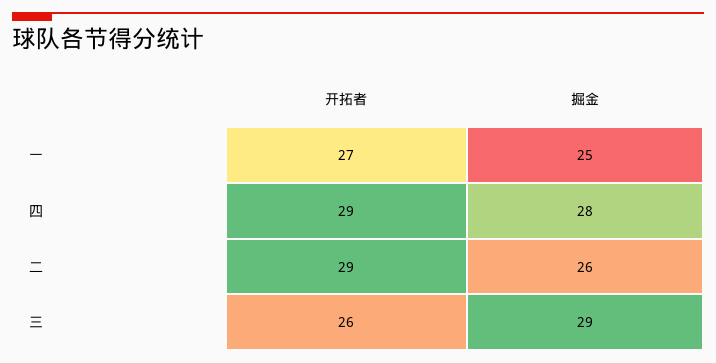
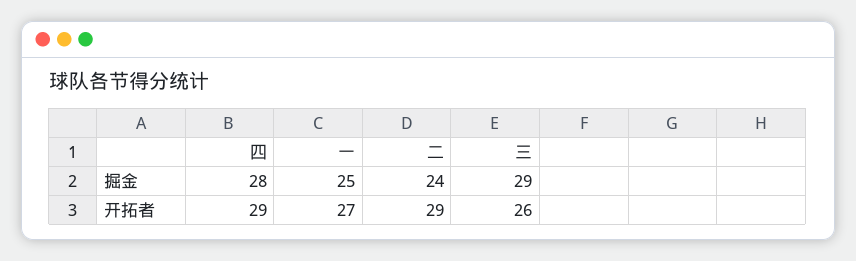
掘金, 二: 26 -> 24

